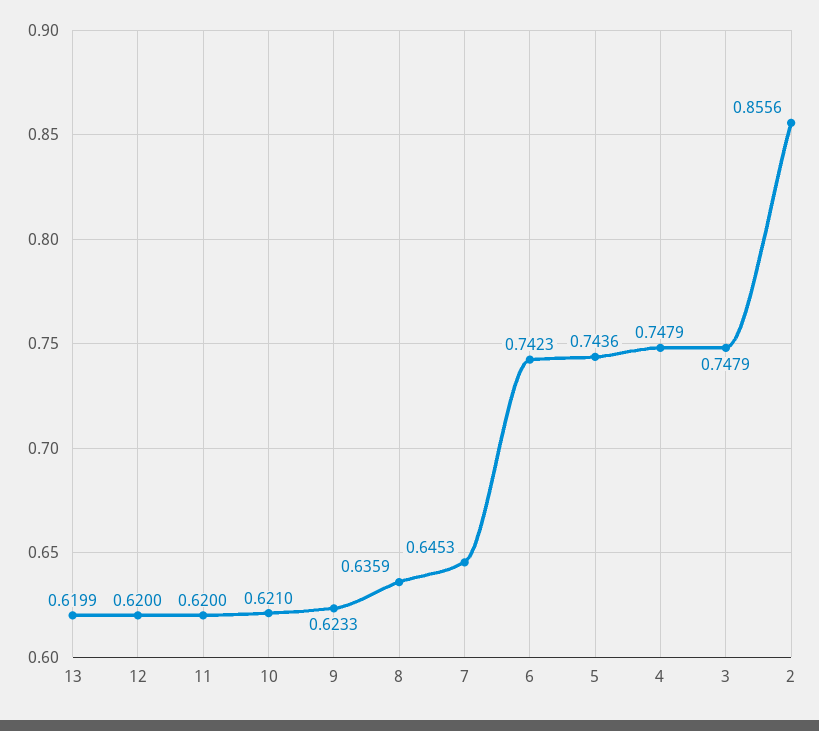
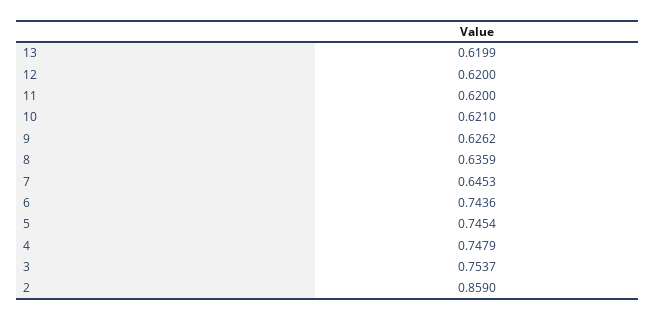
9: 0.6233 -> 0.6262
6: 0.7423 -> 0.7436
5: 0.7436 -> 0.7454
3: 0.7479 -> 0.7537
2: 0.8556 -> 0.859

